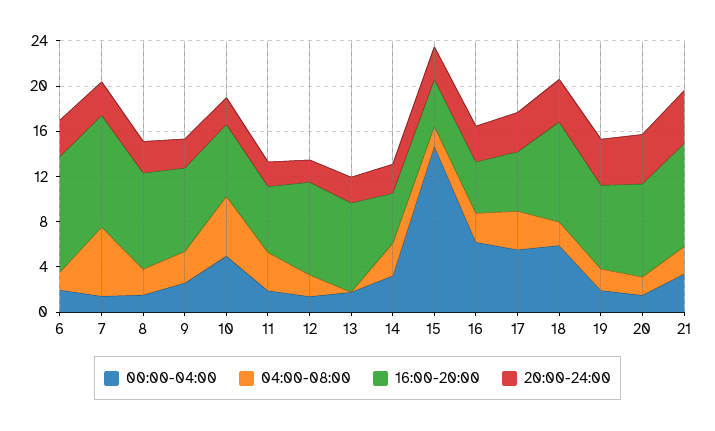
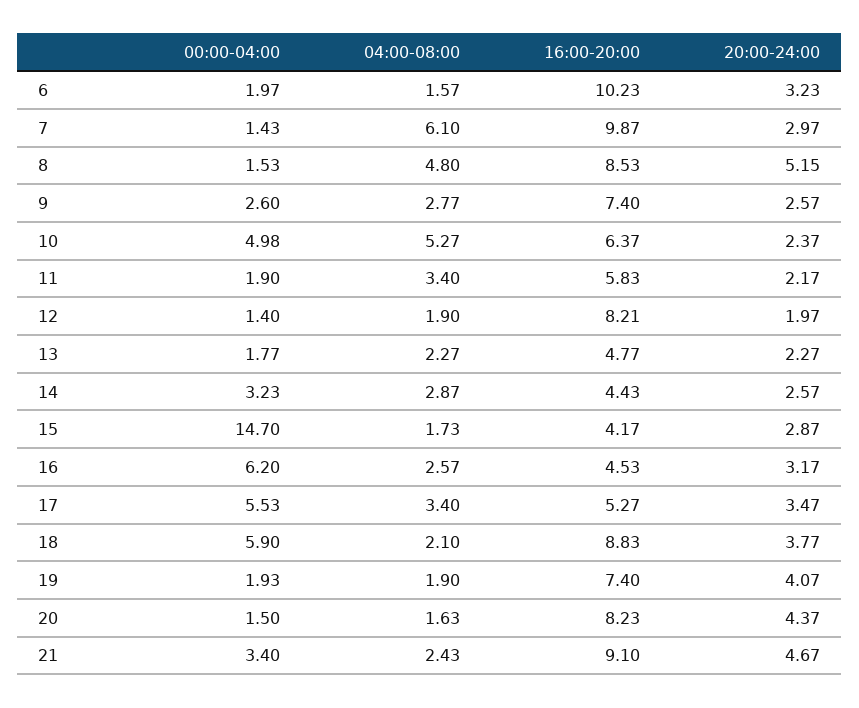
04:00-08:00, 8: 2 -> 4.8
20:00-24:00, 8: 3 -> 5.15
04:00-08:00, 13: 0 -> 2.27
16:00-20:00, 13: 8 -> 4.77

